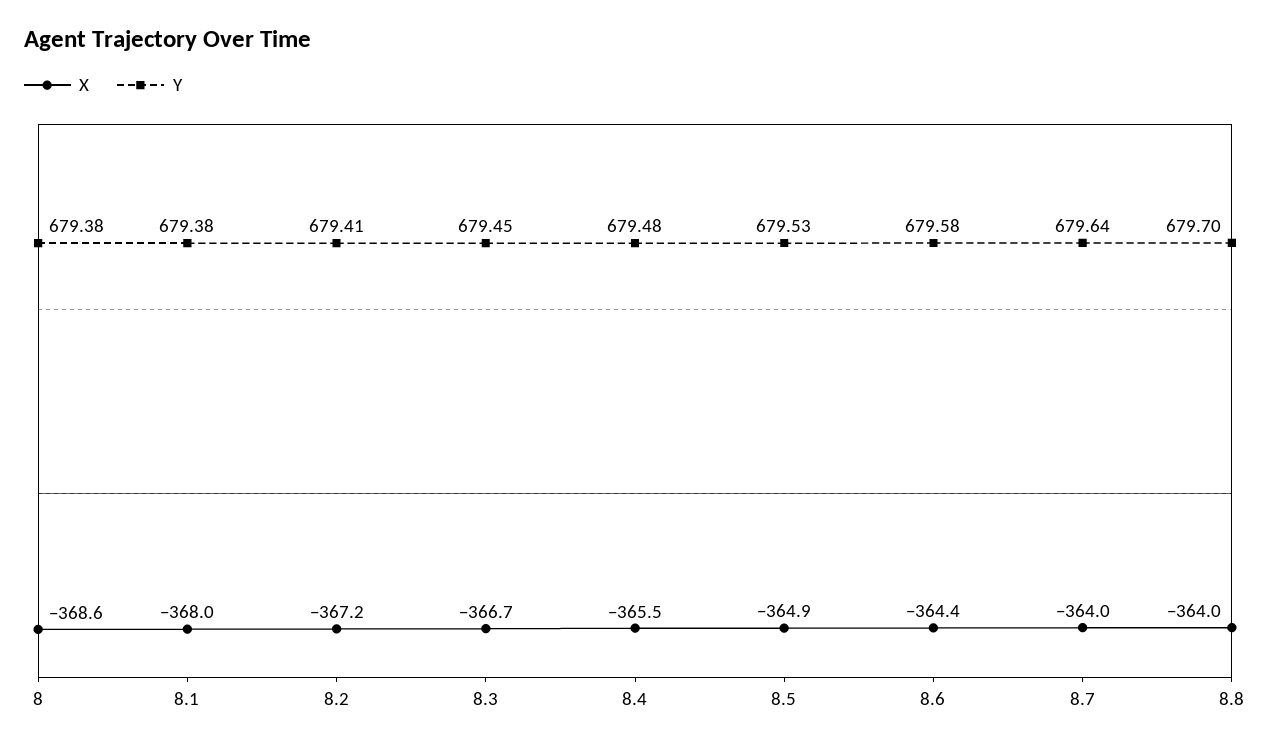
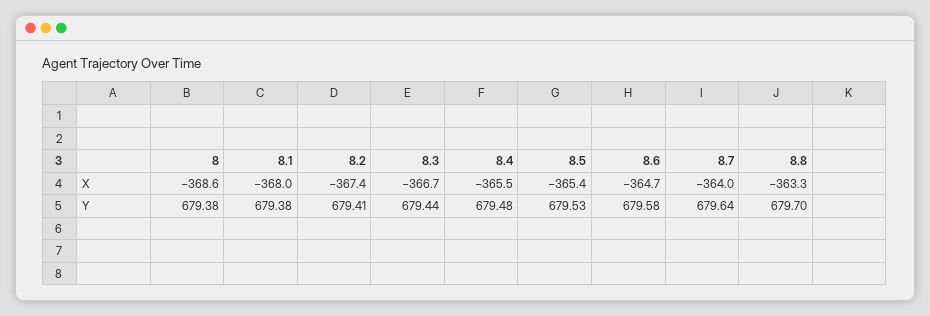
X, 8.2: -367.2 -> -367.4
Y, 8.3: 679.45 -> 679.44
X, 8.5: -364.9 -> -365.4
X, 8.6: -364.4 -> -364.7
X, 8.8: -364 -> -363.3

